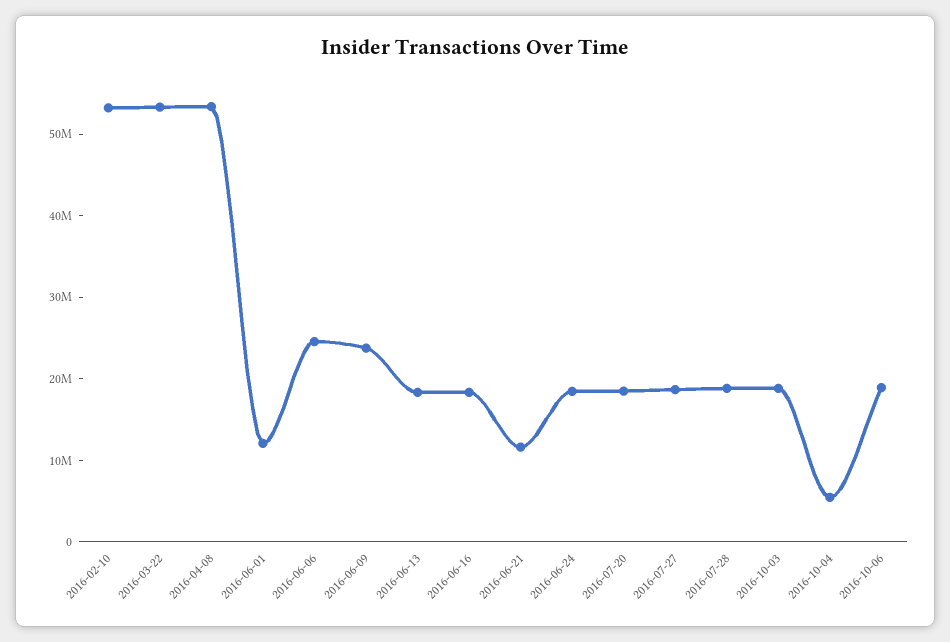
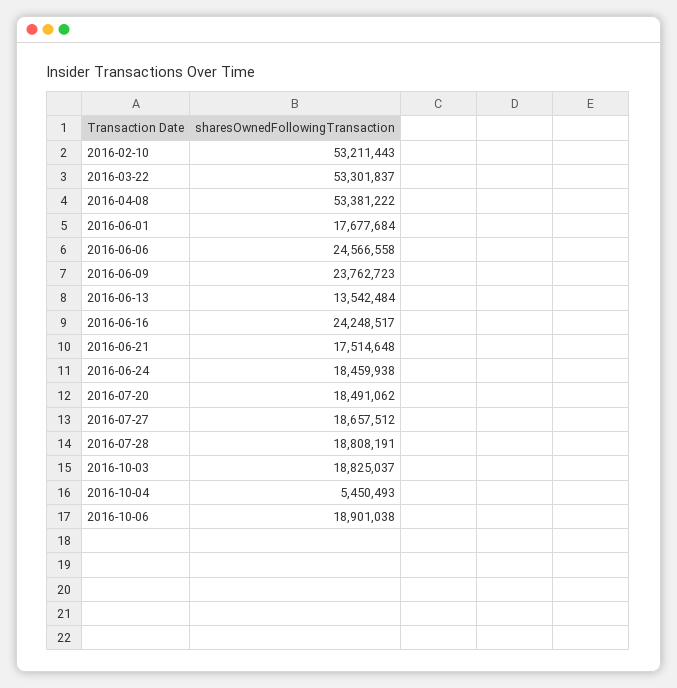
2016-06-01: 12000000 -> 17677684
2016-06-13: 18000000 -> 13542484
2016-06-16: 18000000 -> 24248517
2016-06-21: 12000000 -> 17514648

